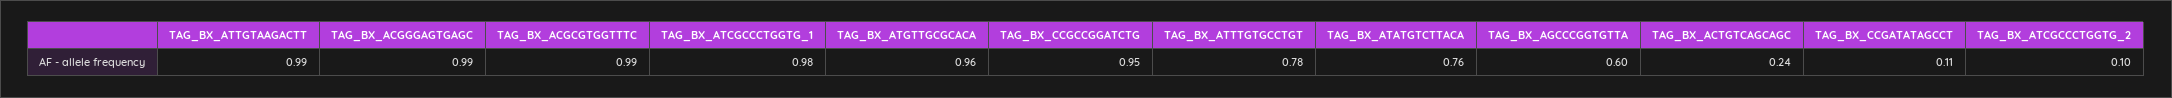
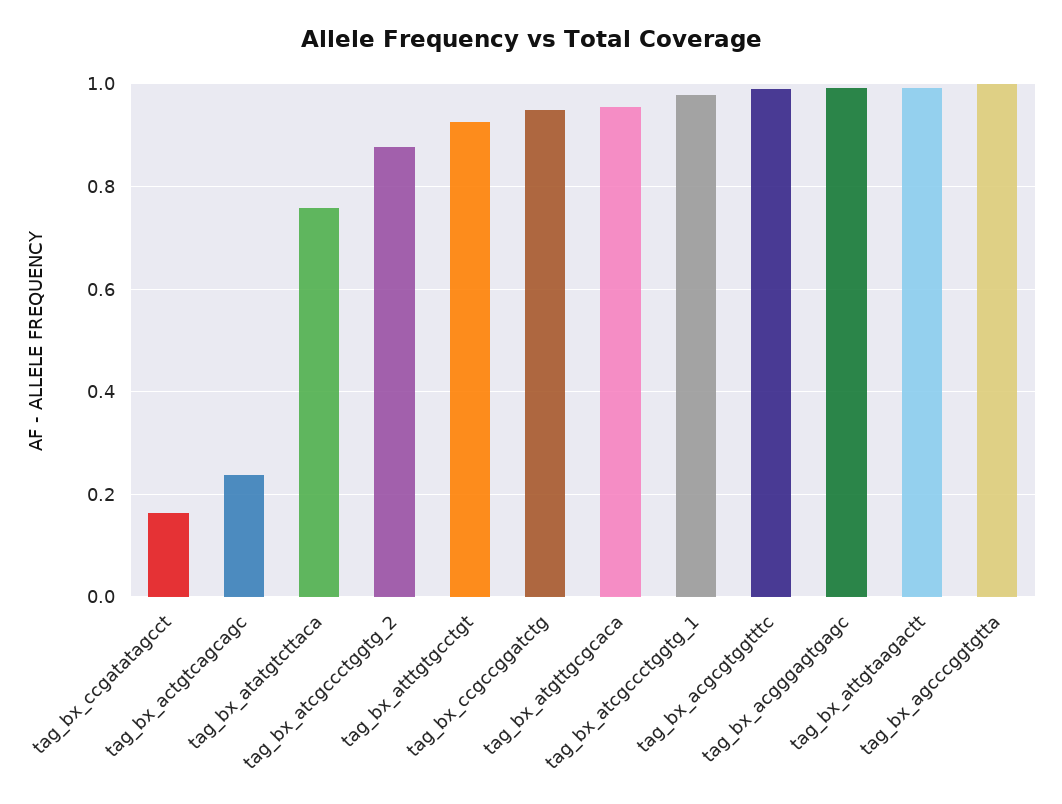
TAG_BX_ATTTGTGCCTGT: 0.78 -> 0.92
TAG_BX_AGCCCGGTGTTA: 0.6 -> 1
TAG_BX_CCGATATAGCCT: 0.11 -> 0.16
TAG_BX_ATCGCCCTGGTG_2: 0.1 -> 0.88

